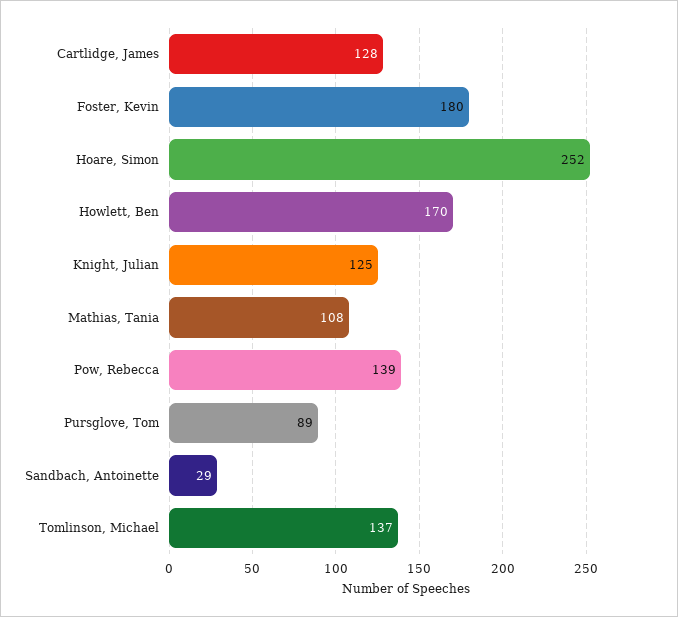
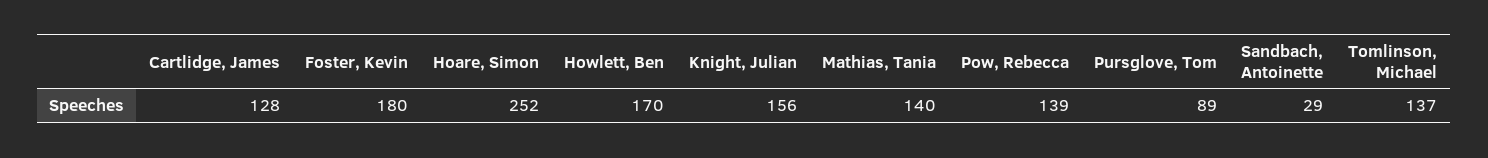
Knight, Julian: 125 -> 156
Mathias, Tania: 108 -> 140

